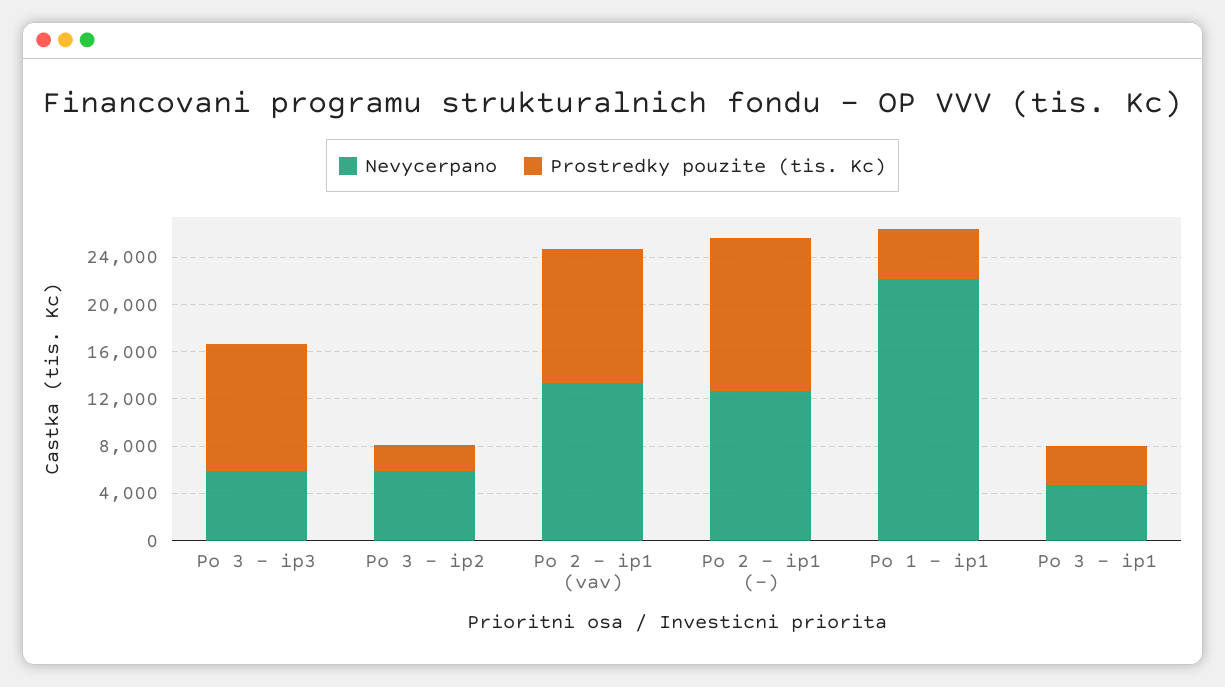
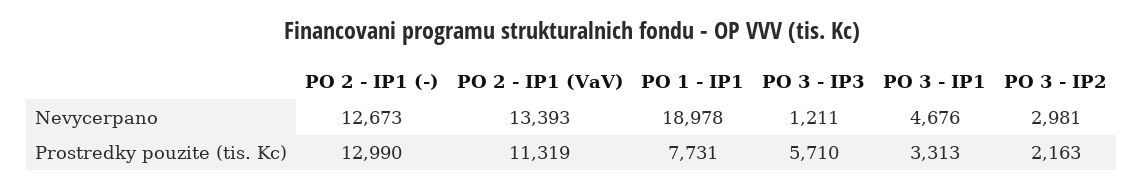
Nevycerpano, Po 3 - ip3: 6000 -> 1211
Prostredky pouzite (tis. Kc), Po 3 - ip3: 11000 -> 5710
Nevycerpano, Po 3 - ip2: 6000 -> 2981
Nevycerpano, Po 1 - ip1: 22000 -> 18978
Prostredky pouzite (tis. Kc), Po 1 - ip1: 4000 -> 7731

